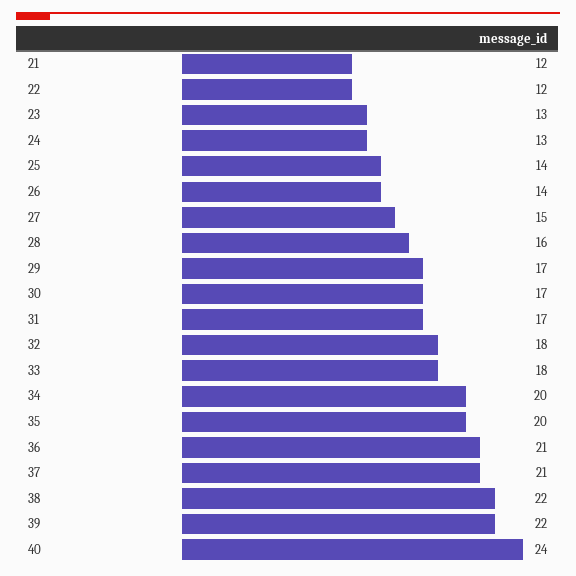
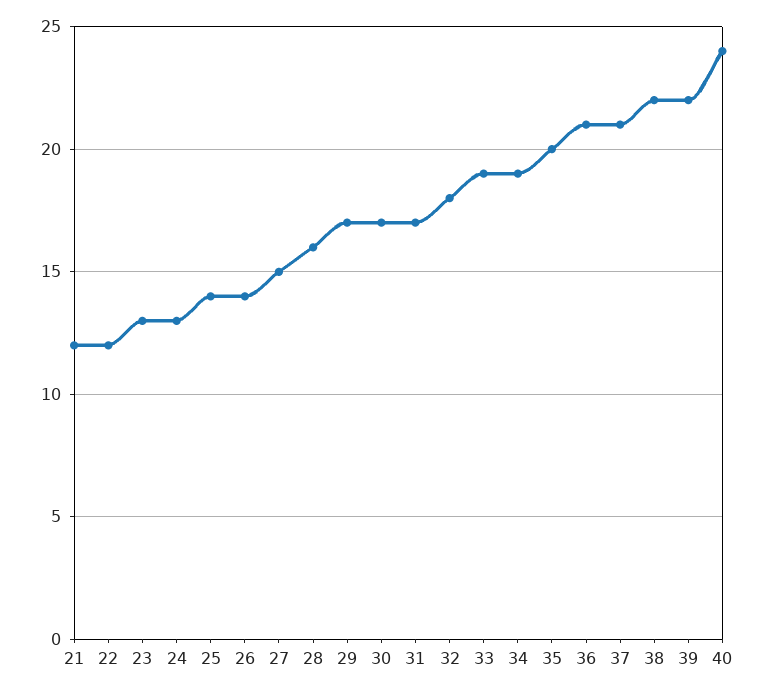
33: 18 -> 19
34: 20 -> 19

